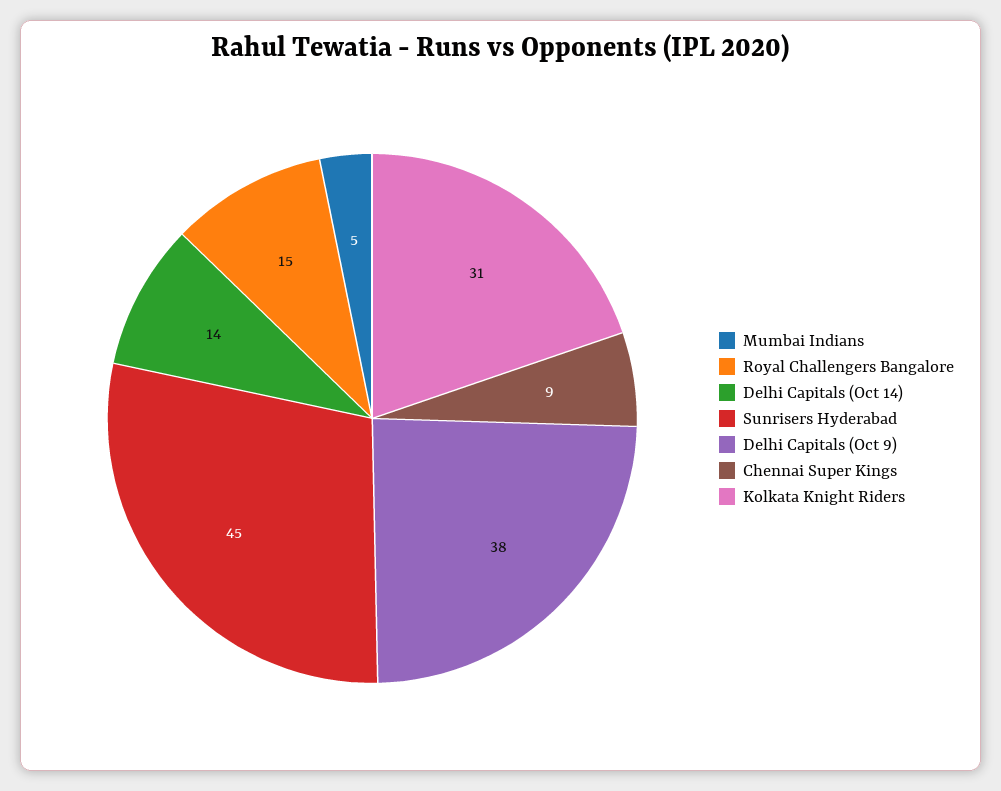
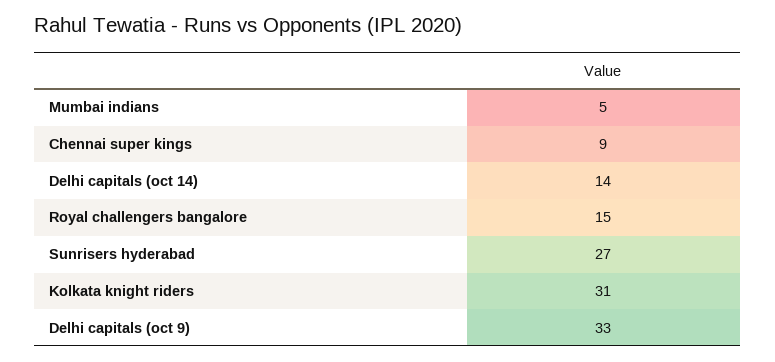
Sunrisers Hyderabad: 45 -> 27
Delhi Capitals (Oct 9): 38 -> 33

